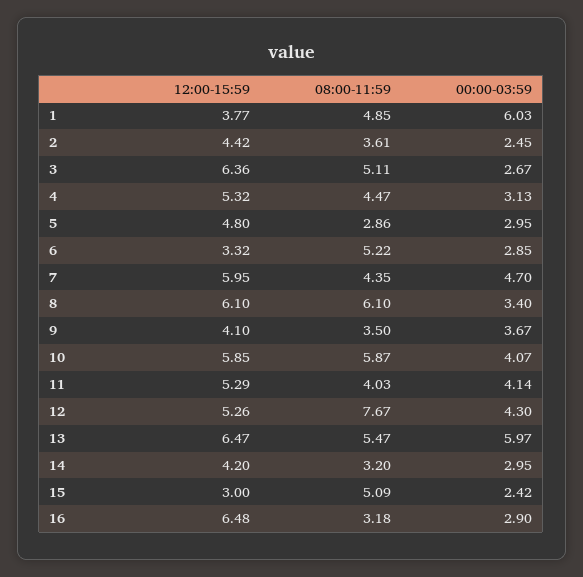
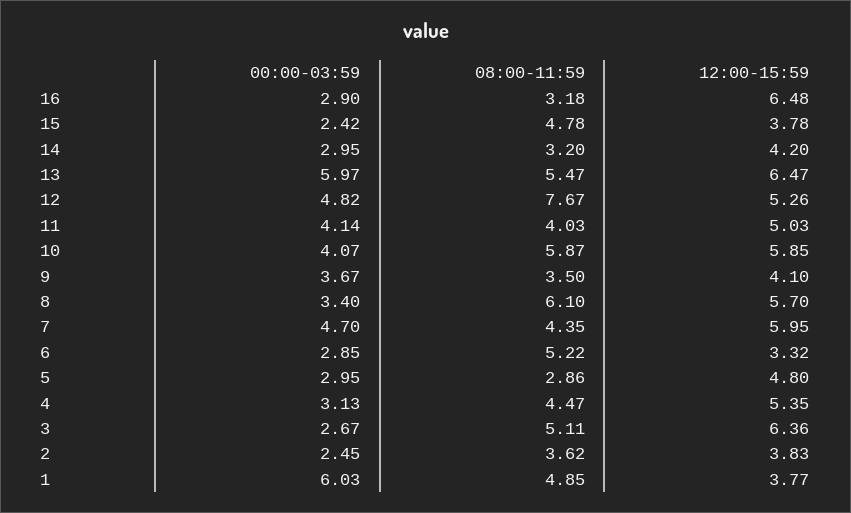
12:00-15:59, 2: 4.42 -> 3.83
08:00-11:59, 2: 3.61 -> 3.62
12:00-15:59, 4: 5.32 -> 5.35
12:00-15:59, 8: 6.1 -> 5.7
12:00-15:59, 11: 5.29 -> 5.03
00:00-03:59, 12: 4.3 -> 4.82
12:00-15:59, 15: 3 -> 3.78
08:00-11:59, 15: 5.09 -> 4.78

